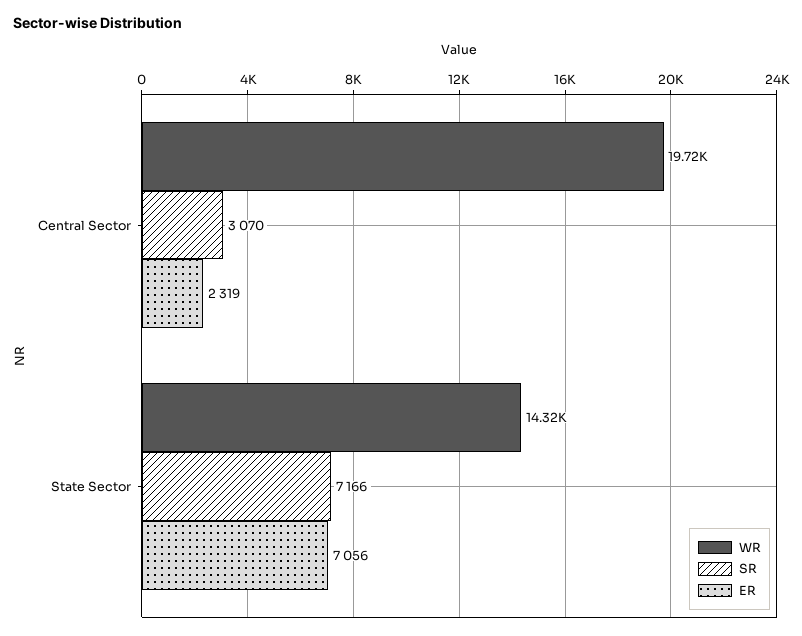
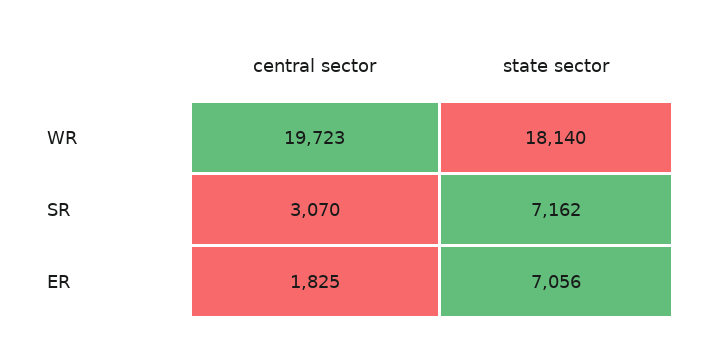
ER, Central Sector: 2319 -> 1825
WR, State Sector: 14320 -> 18140
SR, State Sector: 7166 -> 7162

